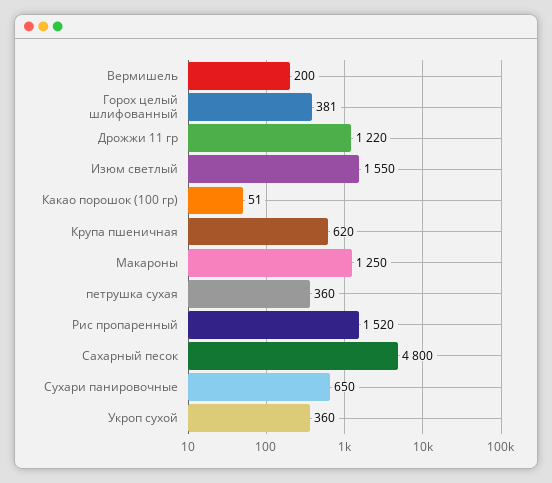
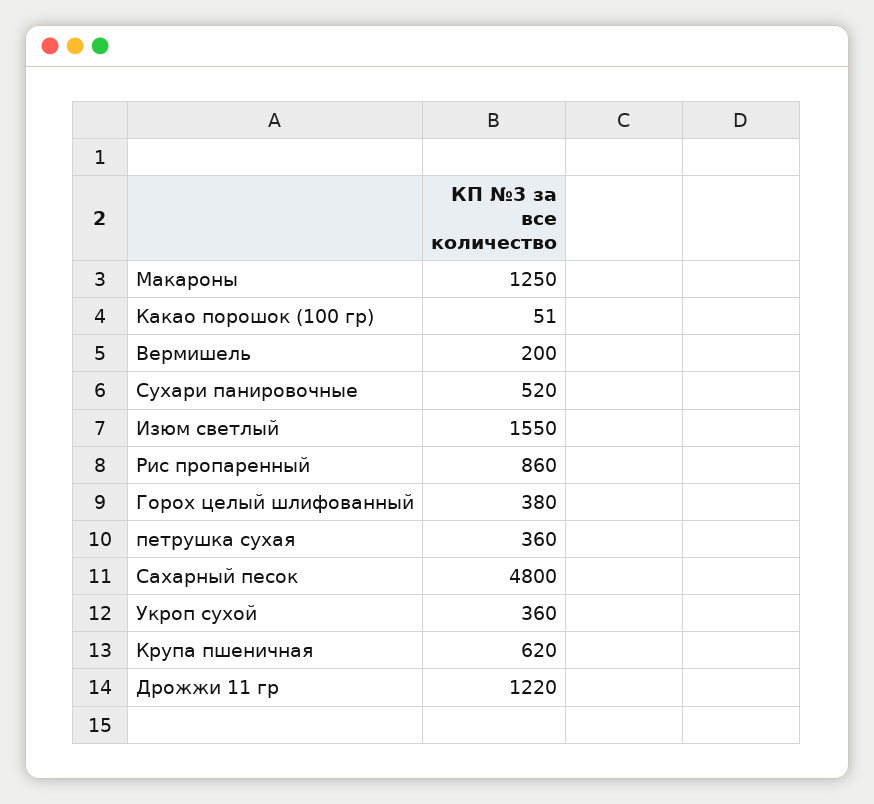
Горох целый шлифованный: 381 -> 380
Рис пропаренный: 1520 -> 860
Сухари панировочные: 650 -> 520

